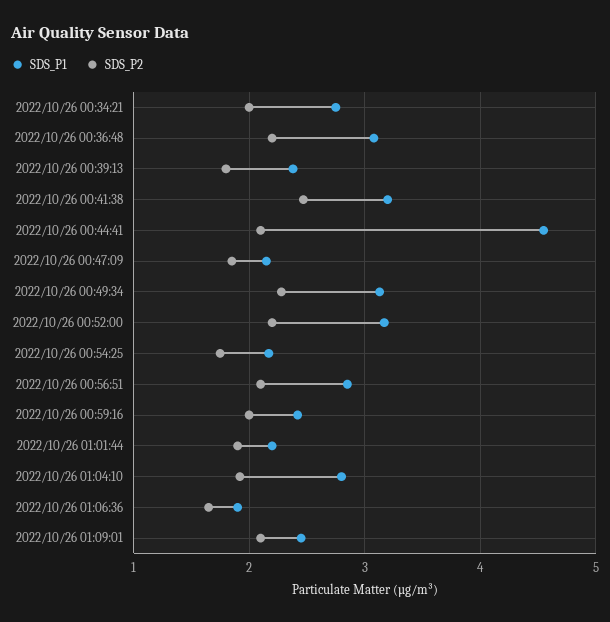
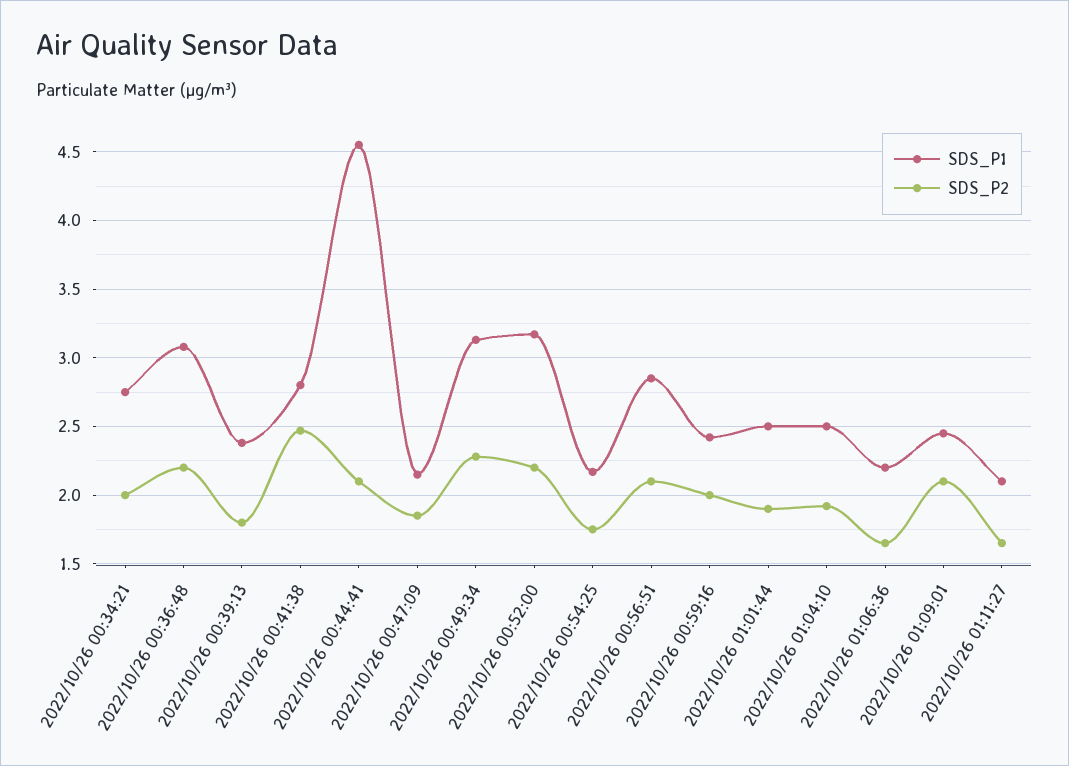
SDS_P1, 2022/10/26 00:41:38: 3.2 -> 2.8
SDS_P1, 2022/10/26 01:01:44: 2.2 -> 2.5
SDS_P1, 2022/10/26 01:04:10: 2.8 -> 2.5
SDS_P1, 2022/10/26 01:06:36: 1.9 -> 2.2
SDS_P1, 2022/10/26 01:11:27: none -> 2.1
SDS_P2, 2022/10/26 01:11:27: none -> 1.65

